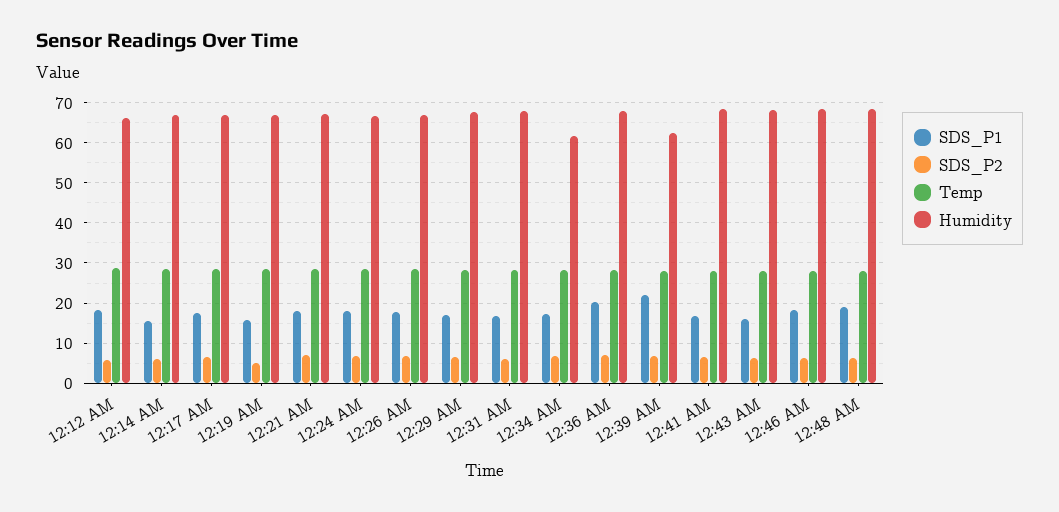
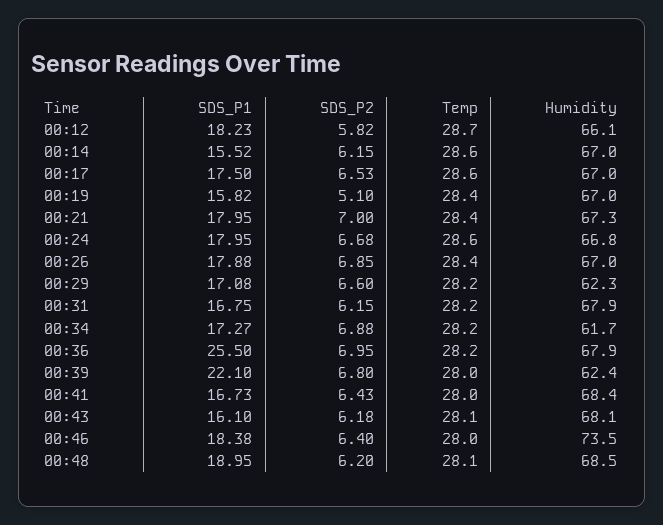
Humidity, 12:29 AM: 68 -> 62.3
SDS_P1, 12:36 AM: 20 -> 25.5
Humidity, 12:46 AM: 68 -> 73.5

